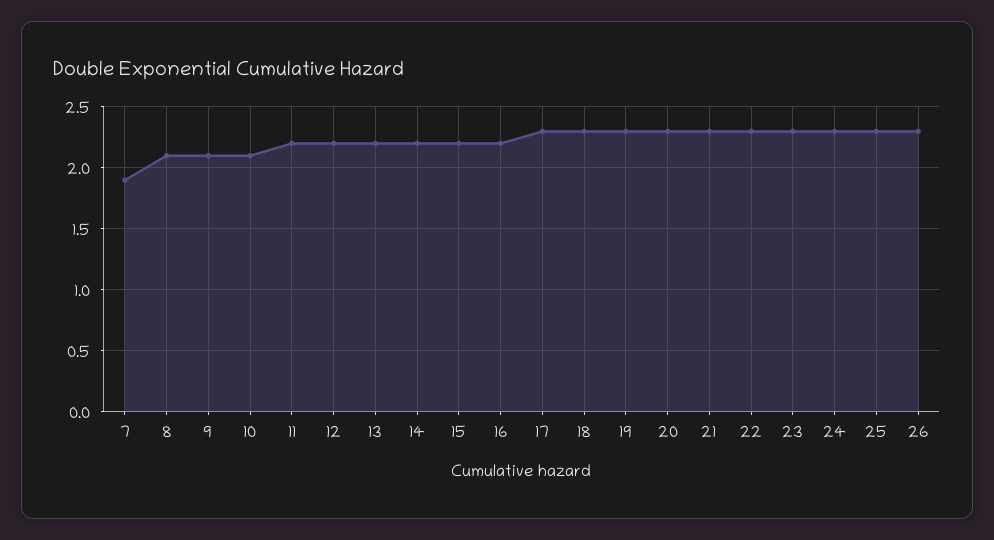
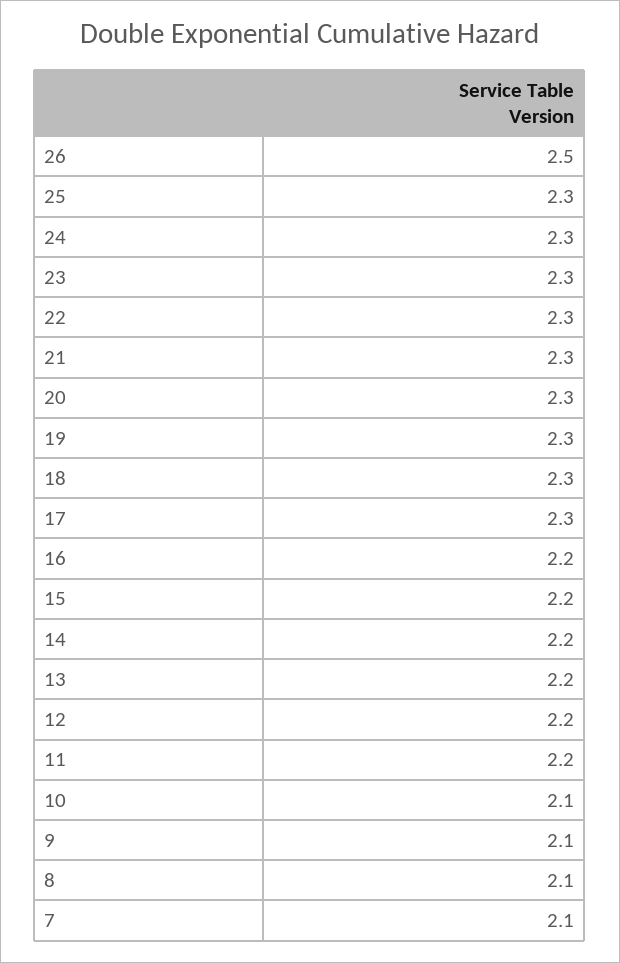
7: 1.9 -> 2.1
26: 2.3 -> 2.5

